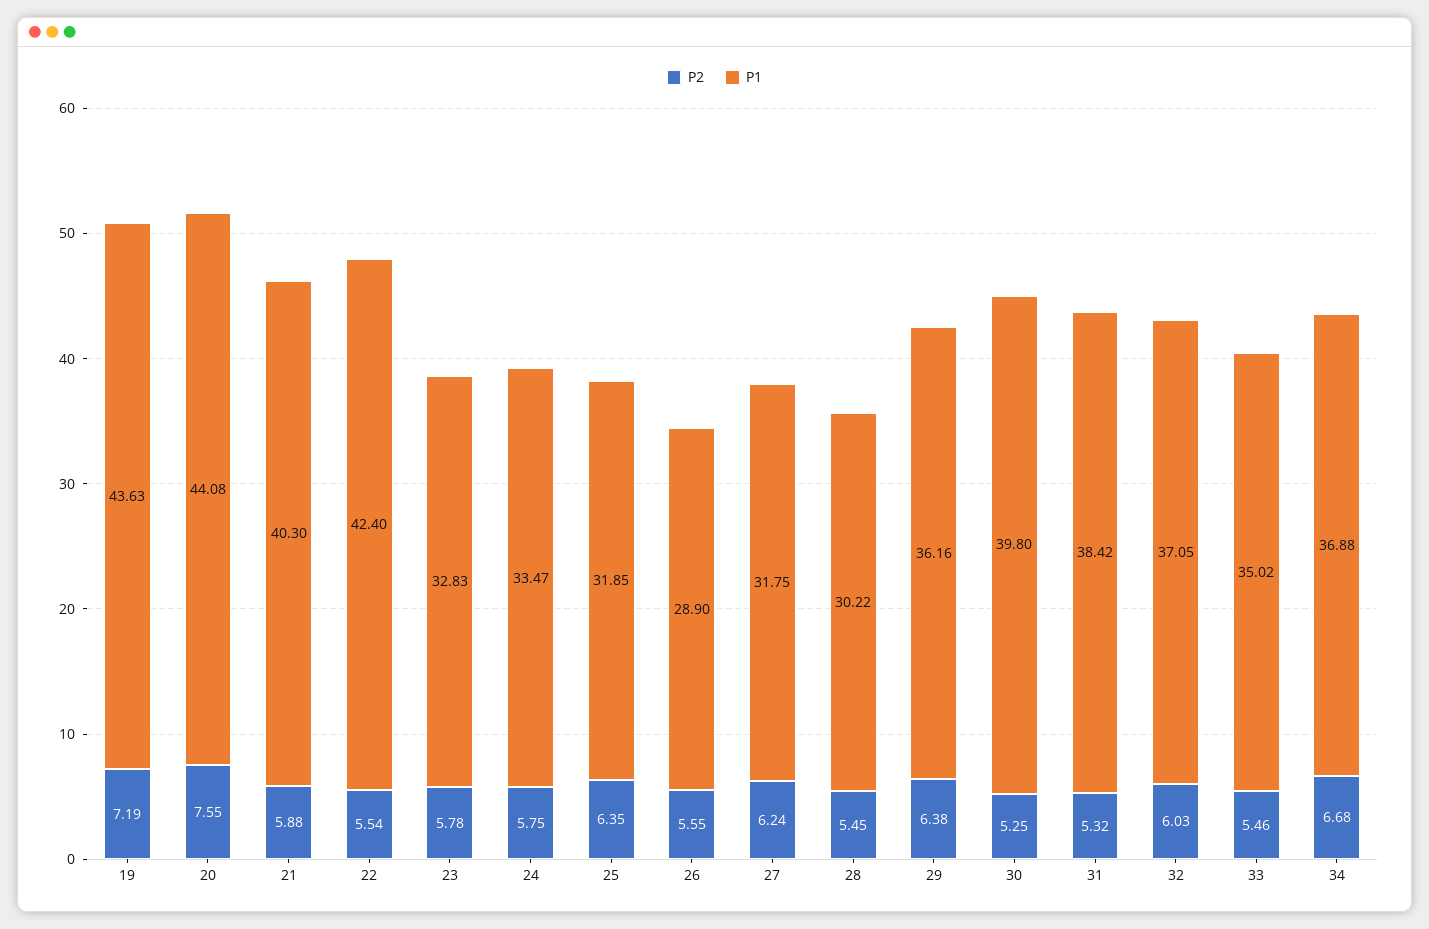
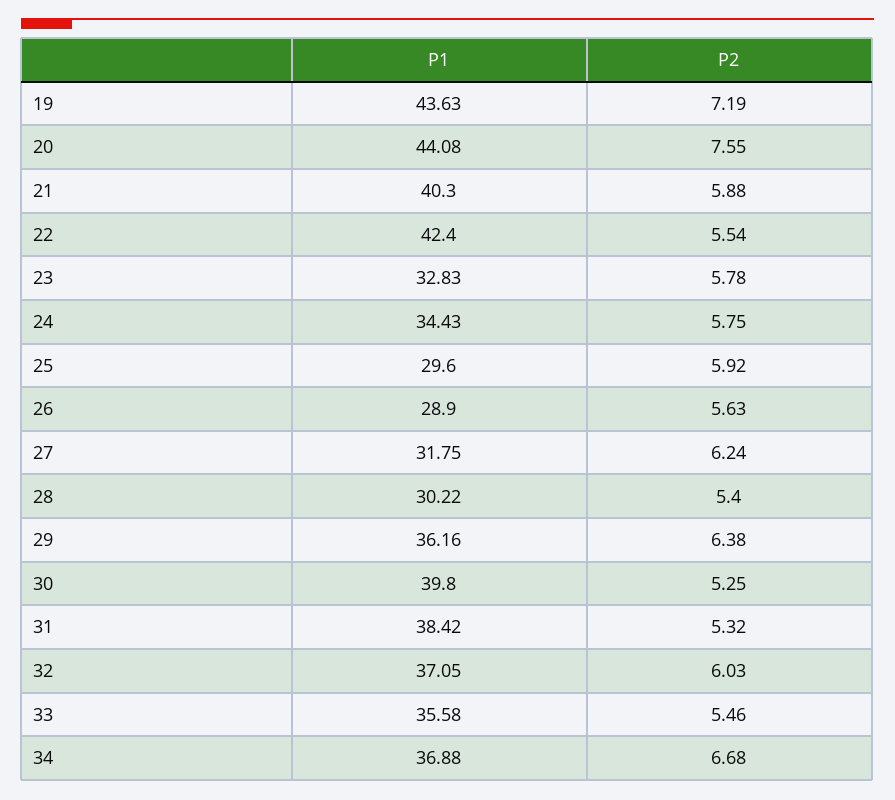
P1, 24: 33.47 -> 34.43
P2, 25: 6.35 -> 5.92
P1, 25: 31.85 -> 29.6
P2, 26: 5.55 -> 5.63
P2, 28: 5.45 -> 5.4
P1, 33: 35.02 -> 35.58

